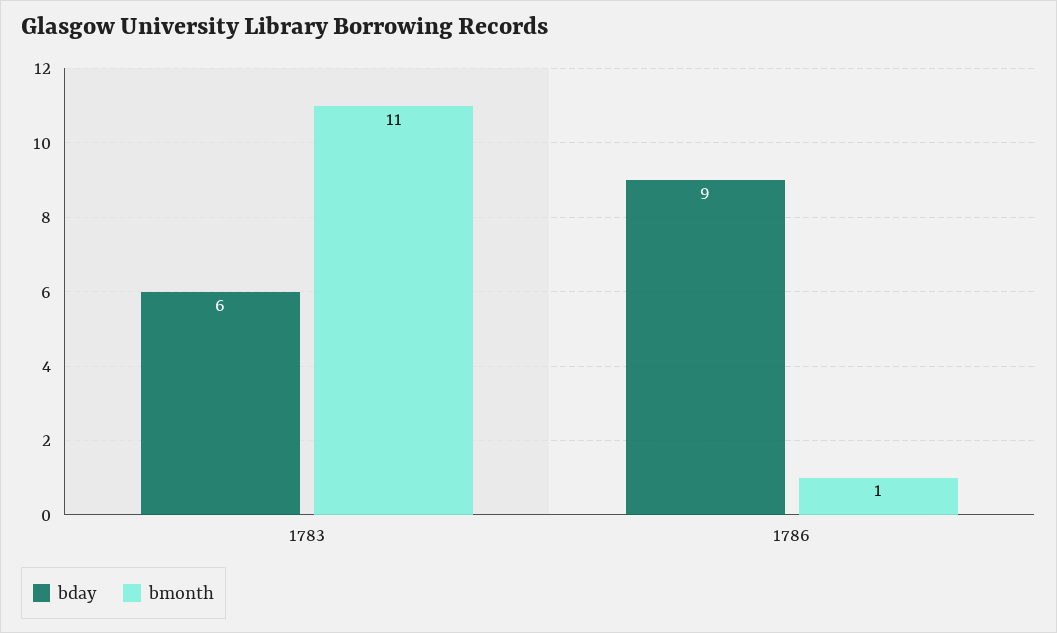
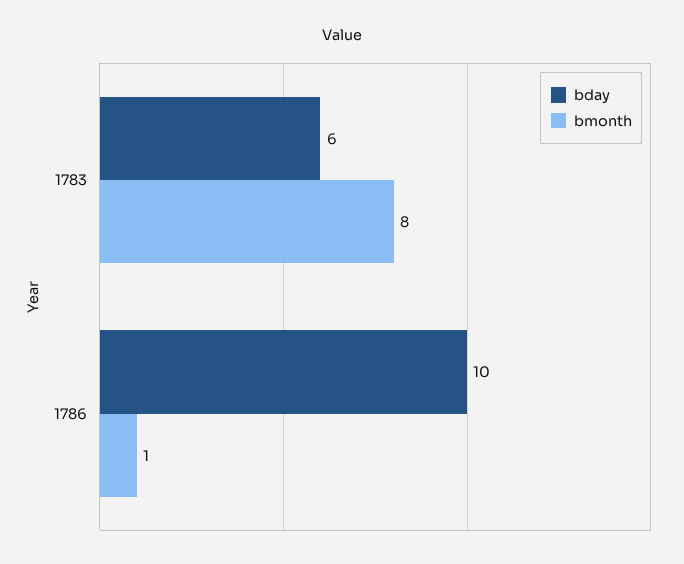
bmonth, 1783: 11 -> 8
bday, 1786: 9 -> 10

